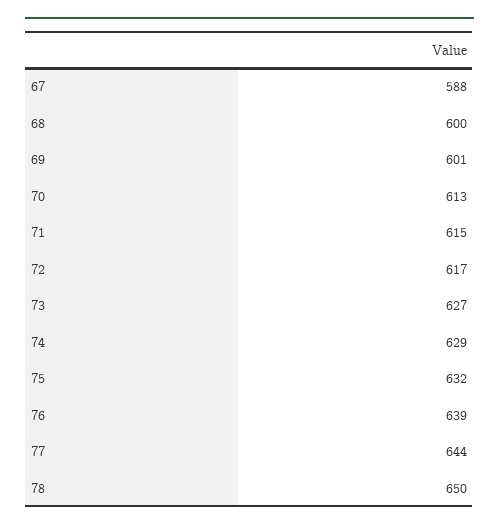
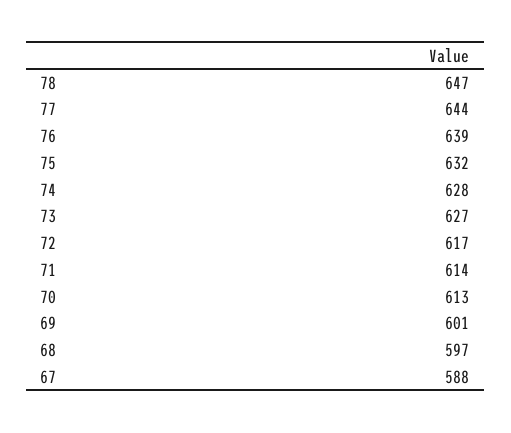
68: 600 -> 597
71: 615 -> 614
74: 629 -> 628
78: 650 -> 647

